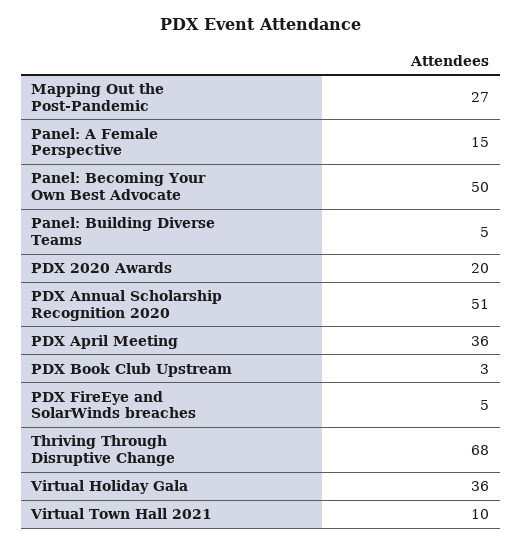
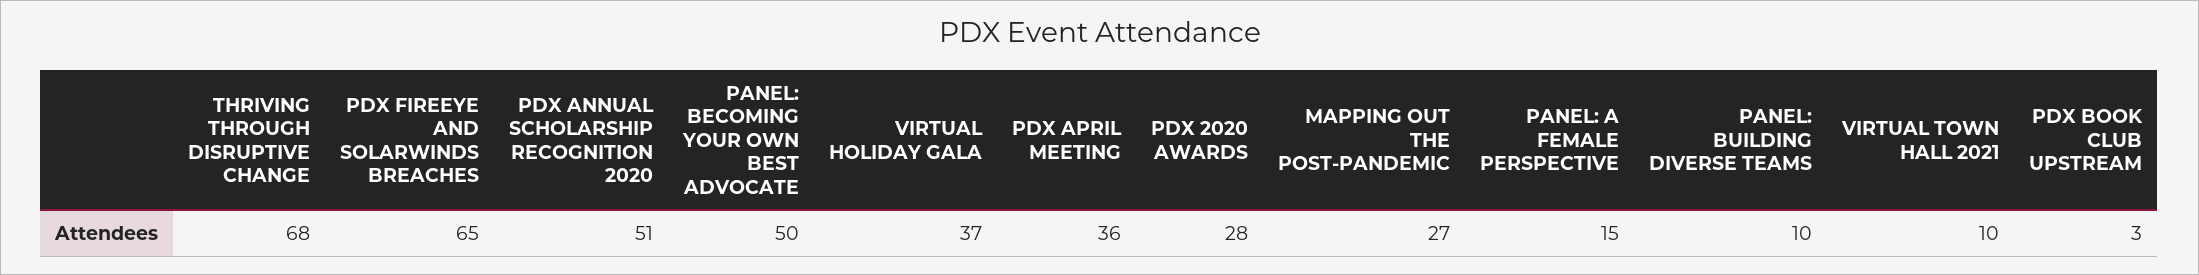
Panel: Building Diverse Teams: 5 -> 10
PDX 2020 Awards: 20 -> 28
PDX FireEye and SolarWinds breaches: 5 -> 65
Virtual Holiday Gala: 36 -> 37

